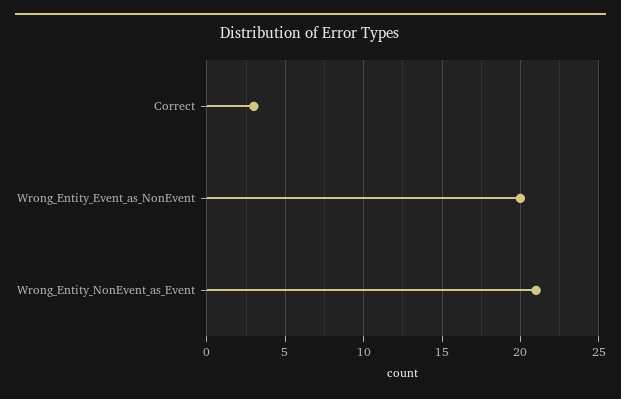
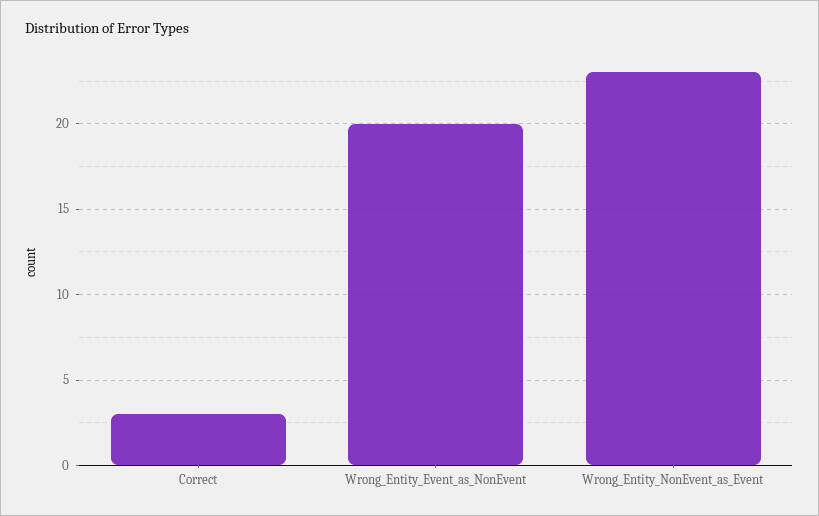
Wrong_Entity_NonEvent_as_Event: 21 -> 23

